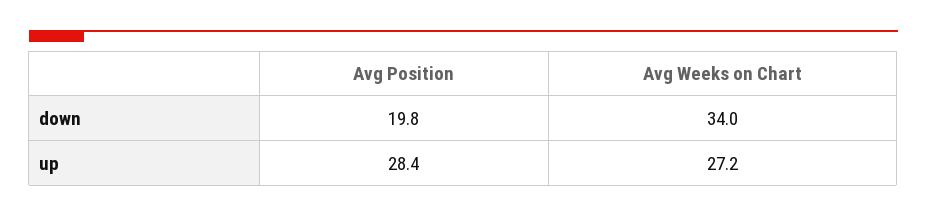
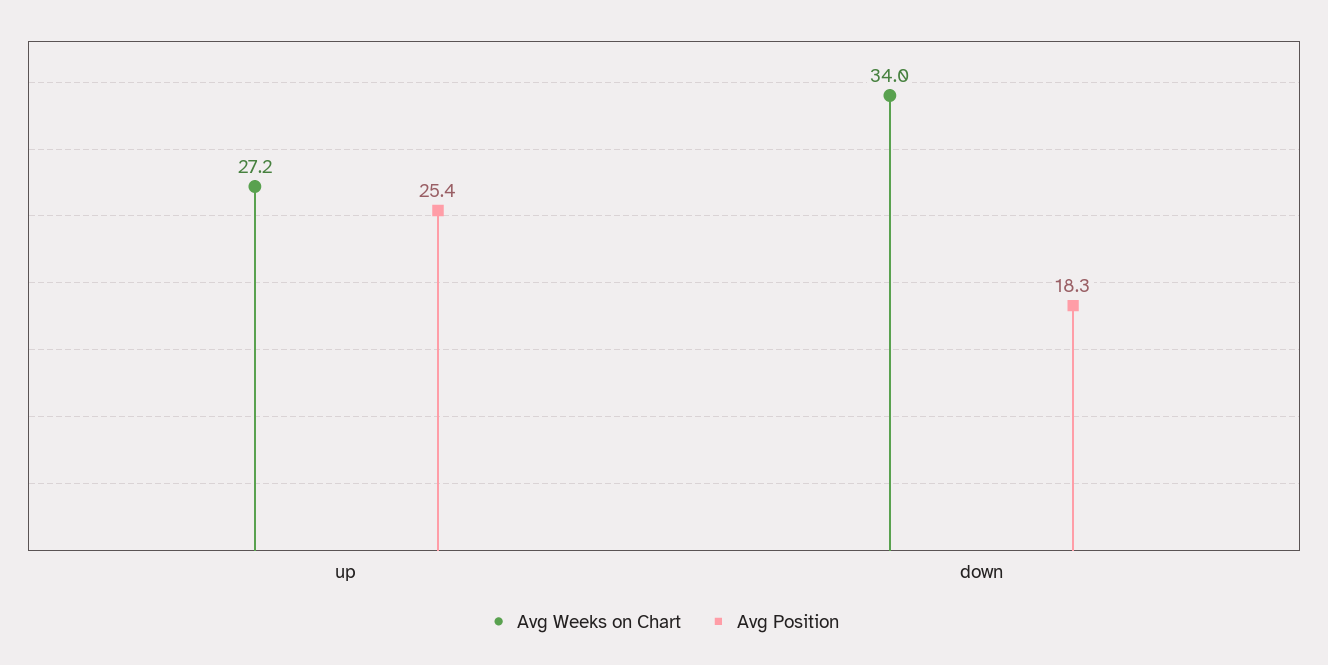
Avg Position, down: 19.8 -> 18.3
Avg Position, up: 28.4 -> 25.4

